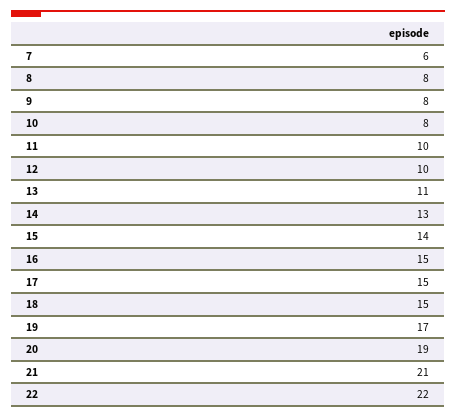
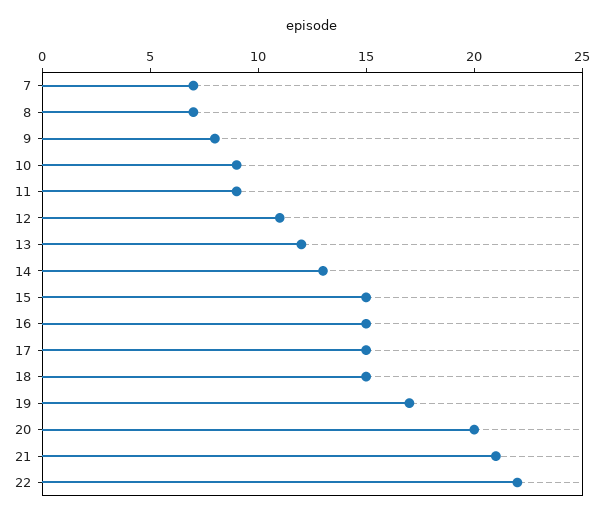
7: 6 -> 7
8: 8 -> 7
10: 8 -> 9
11: 10 -> 9
12: 10 -> 11
13: 11 -> 12
15: 14 -> 15
20: 19 -> 20

